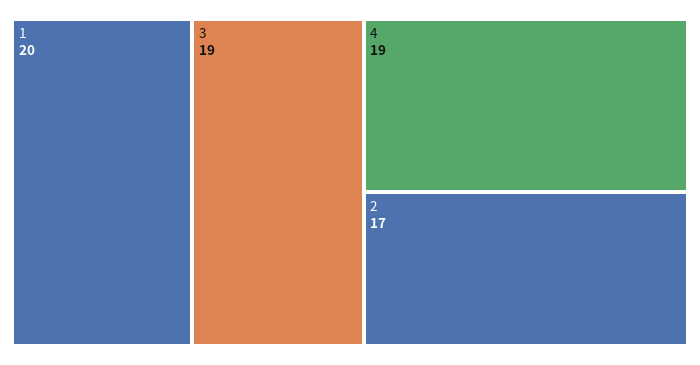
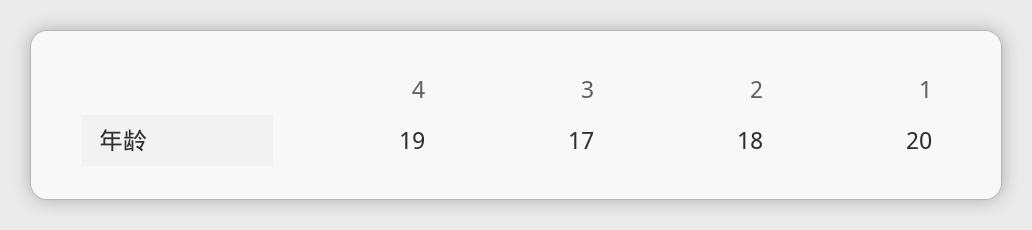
3: 19 -> 17
2: 17 -> 18

